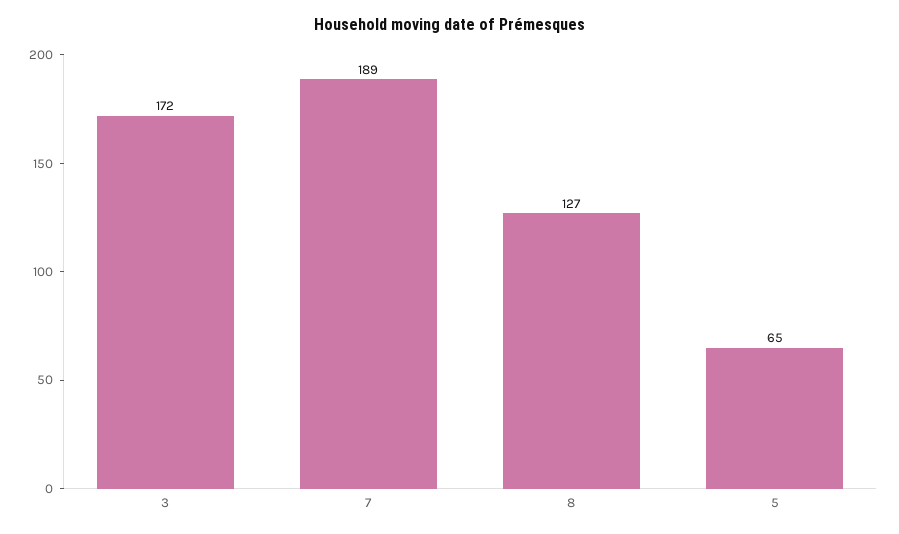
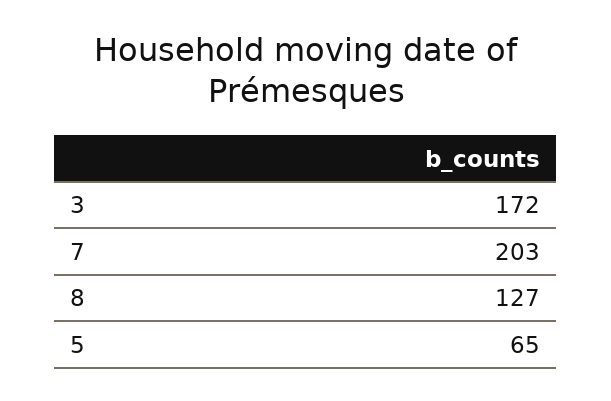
7: 189 -> 203

